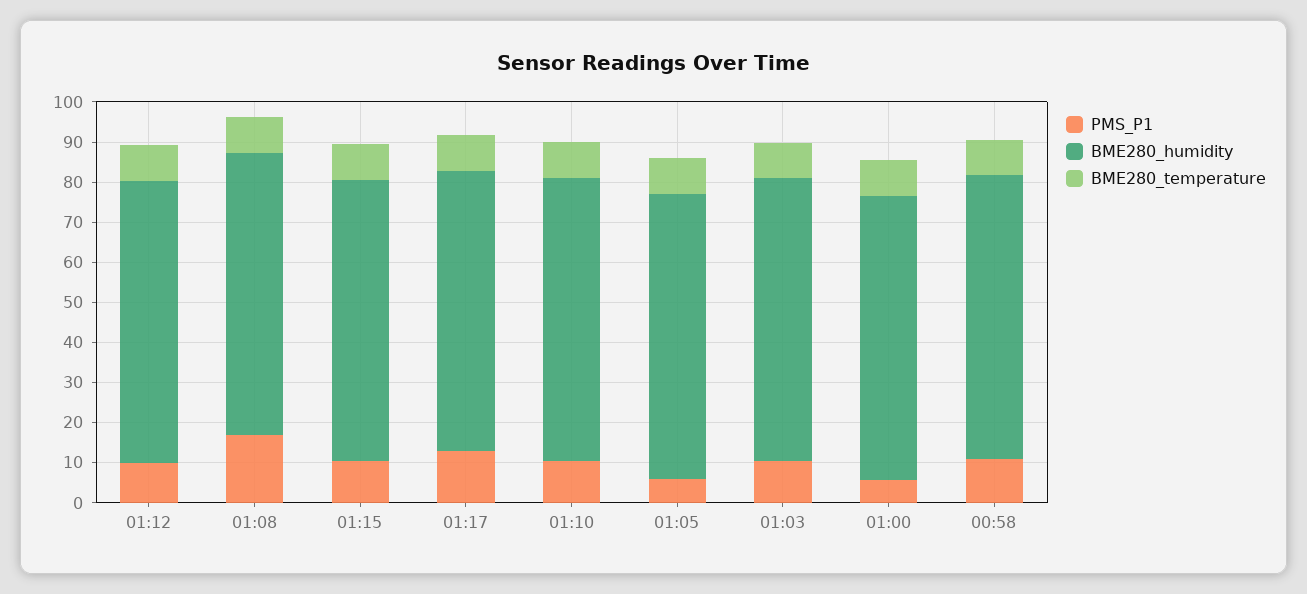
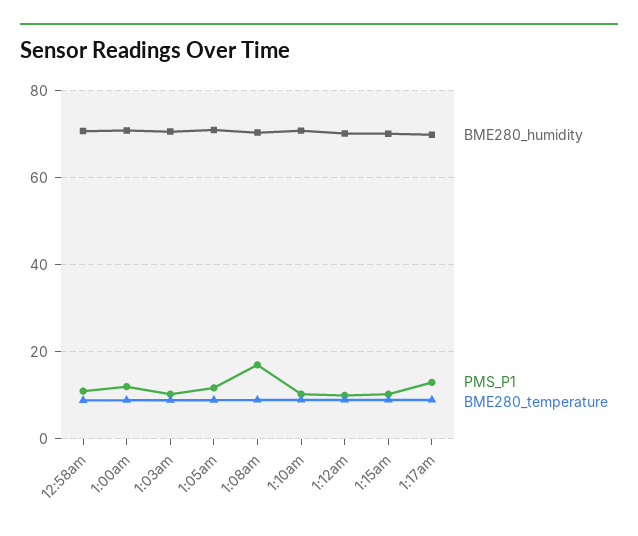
PMS_P1, 01:05: 6 -> 12
PMS_P1, 01:00: 6 -> 12

